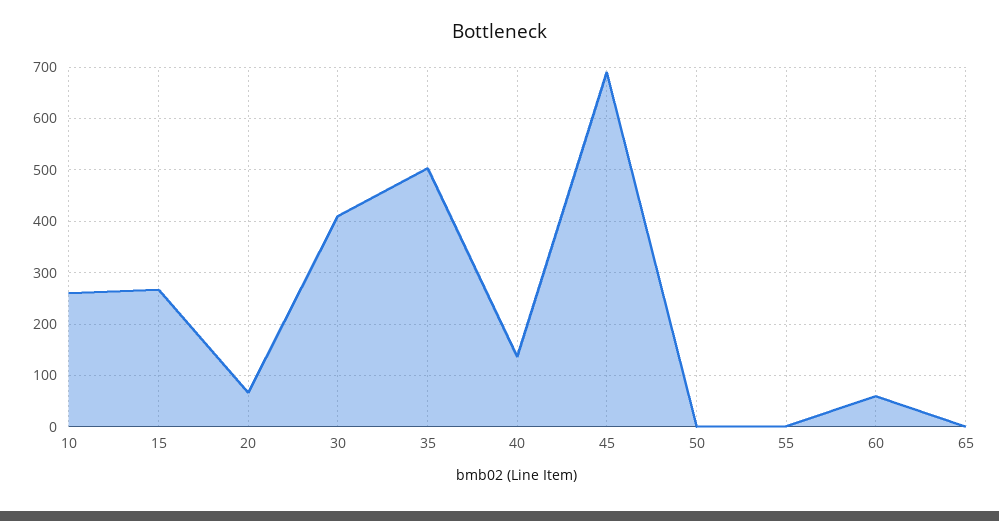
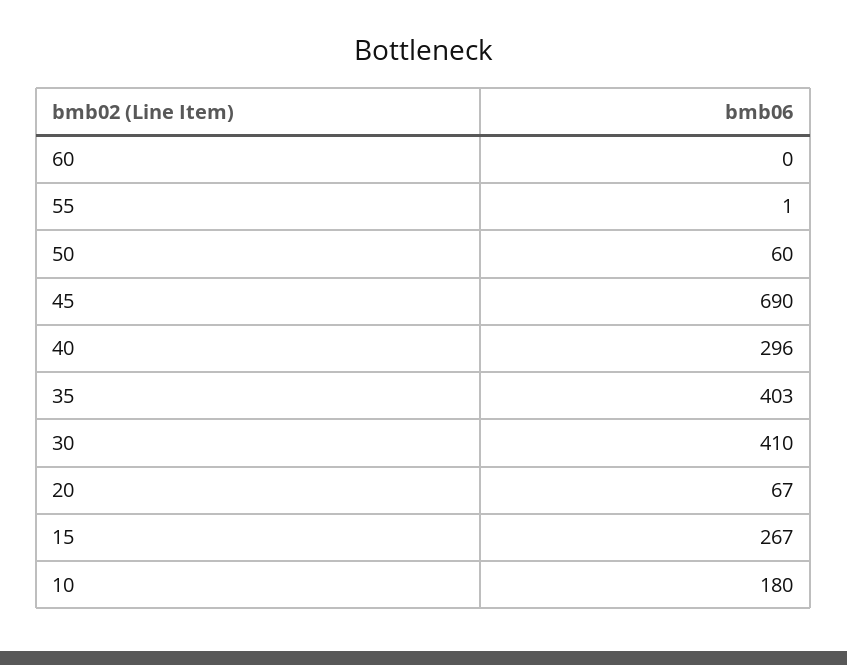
10: 260 -> 180
35: 500 -> 403
40: 140 -> 296
50: 0 -> 60
60: 60 -> 0
65: 0 -> none

